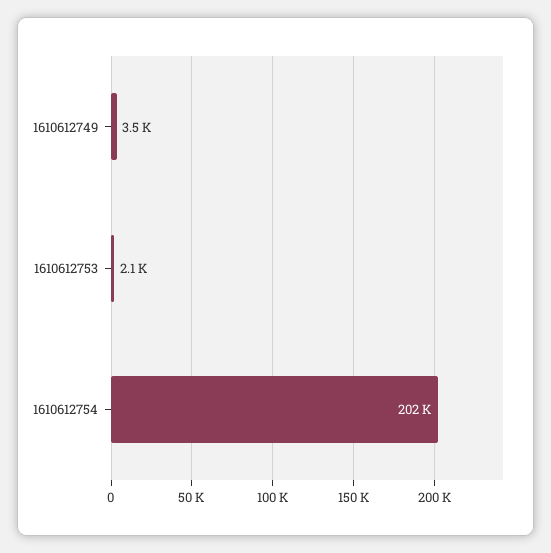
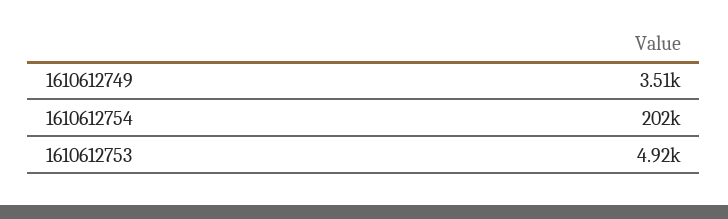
1610612753: 2100 -> 4920

